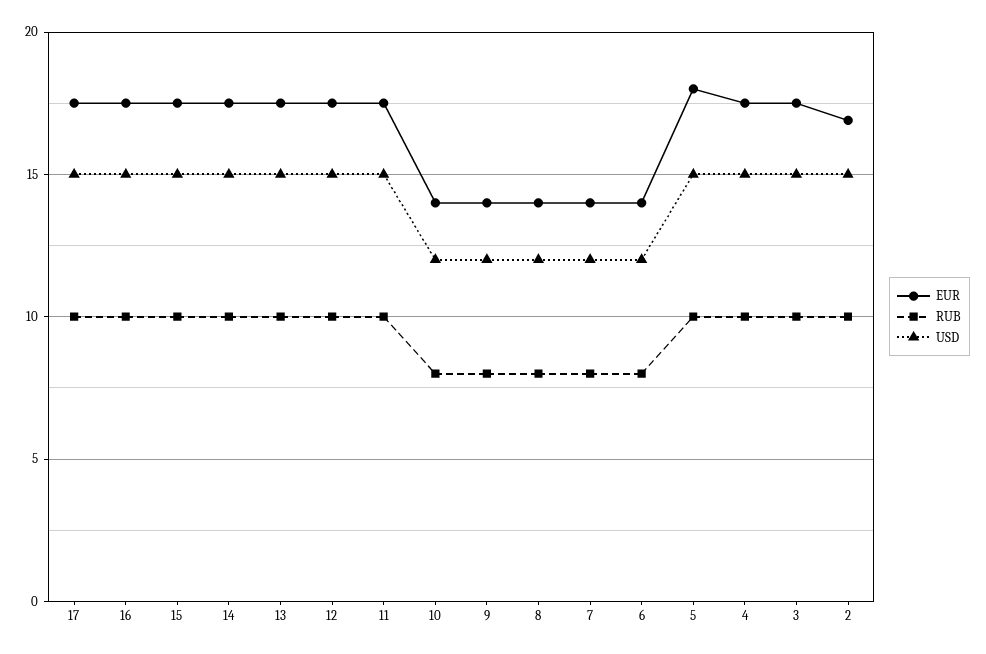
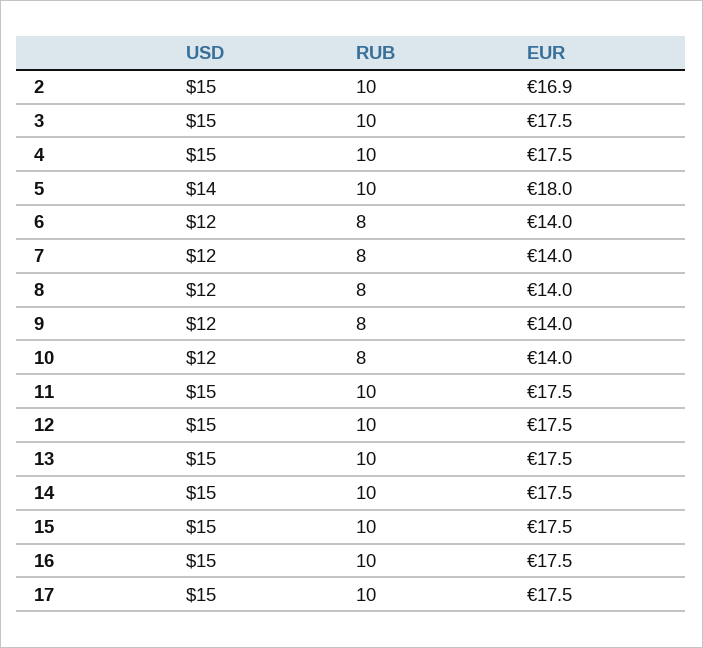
USD, 5: 15 -> 14

